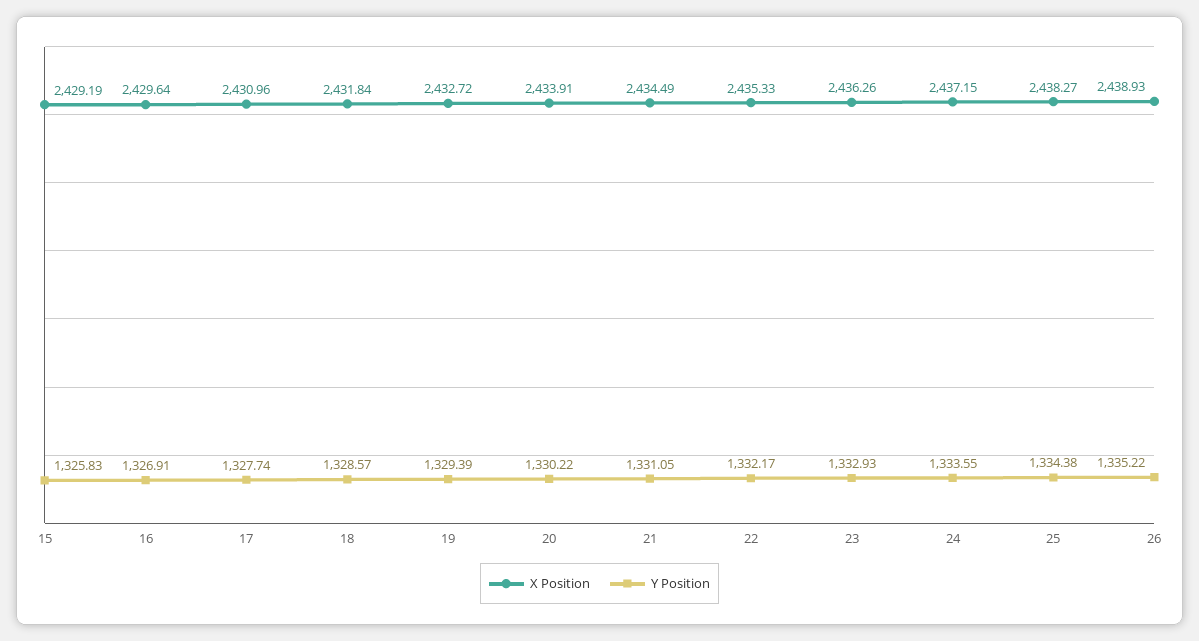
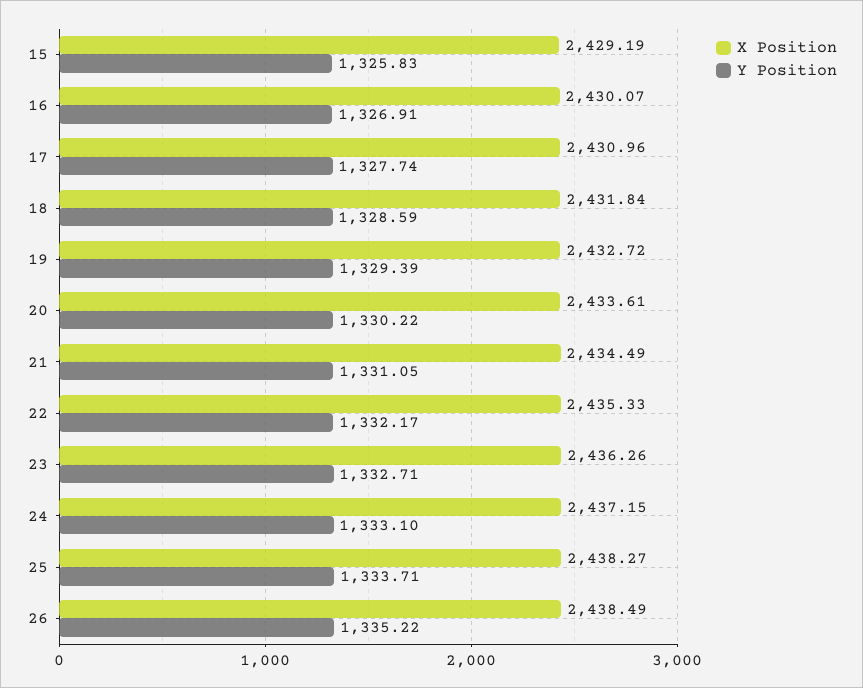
X Position, 16: 2429.64 -> 2430.07
Y Position, 18: 1328.57 -> 1328.59
X Position, 20: 2433.91 -> 2433.61
Y Position, 23: 1332.93 -> 1332.71
Y Position, 24: 1333.55 -> 1333.1
Y Position, 25: 1334.38 -> 1333.71
X Position, 26: 2438.93 -> 2438.49

